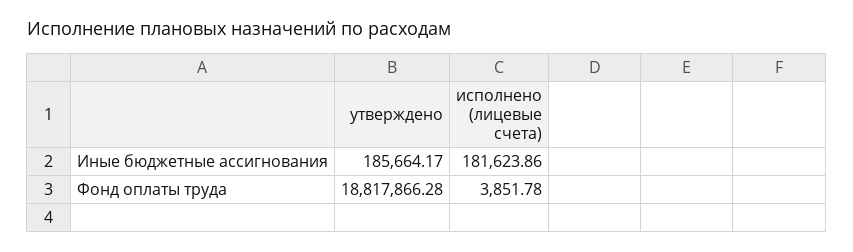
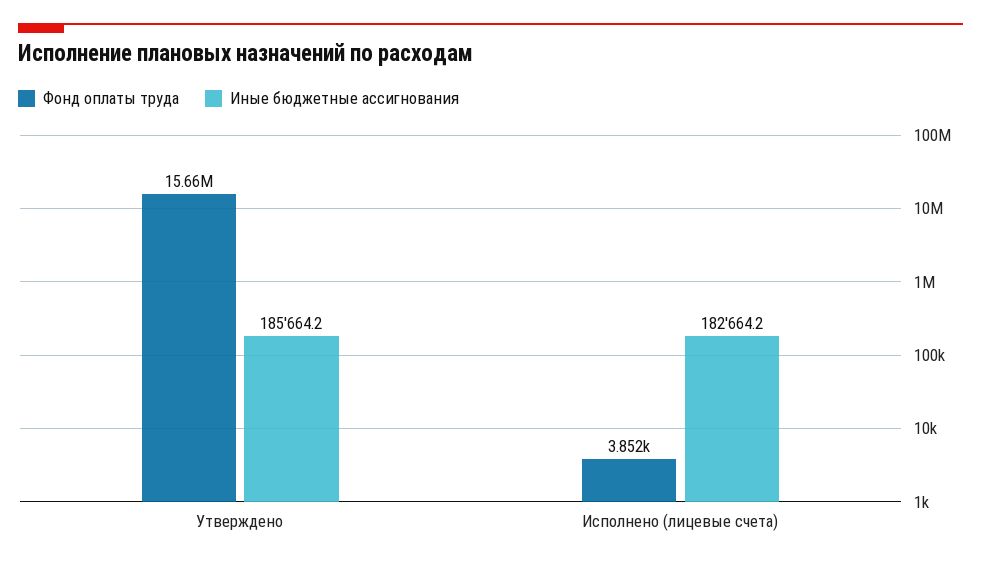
Иные бюджетные ассигнования, исполнено (лицевые счета): 181623.86 -> 182664.2
Фонд оплаты труда, утверждено: 18817866.28 -> 15660000

